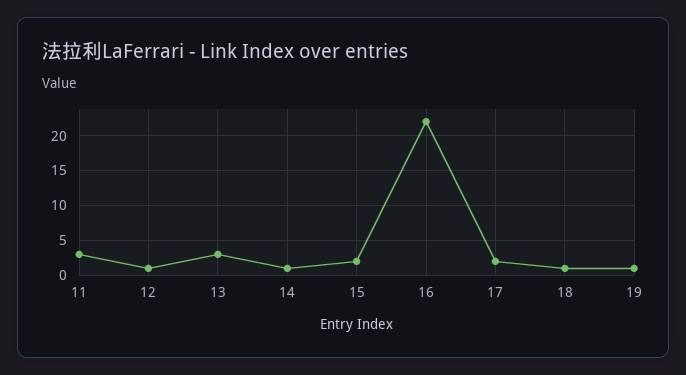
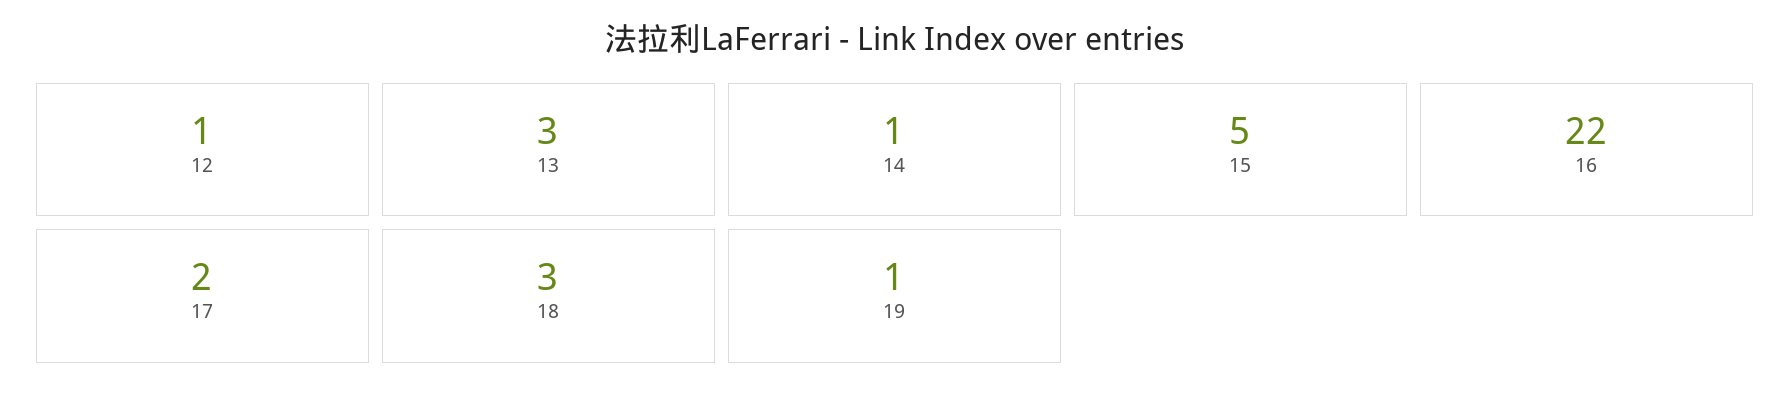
11: 3 -> none
15: 2 -> 5
18: 1 -> 3

